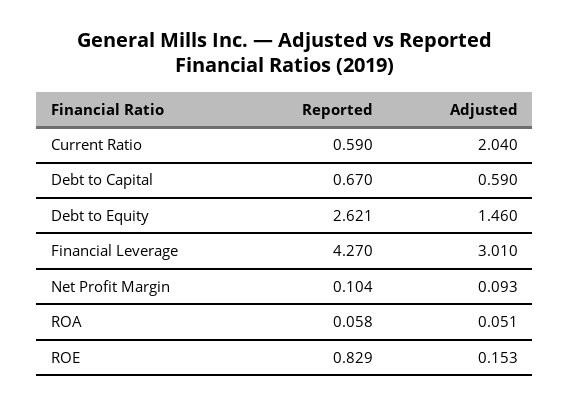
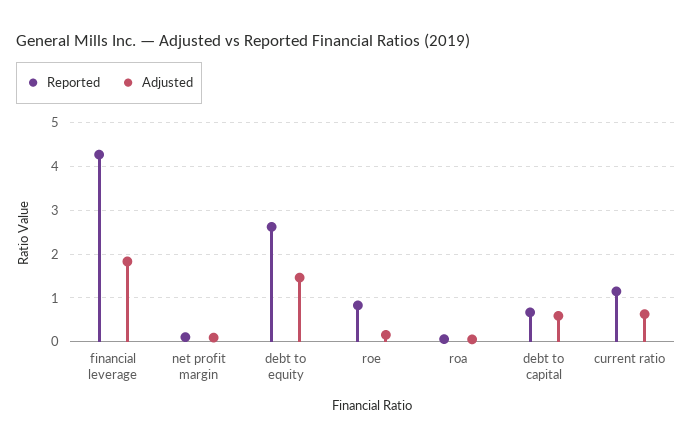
Reported, Current Ratio: 0.59 -> 1.2
Adjusted, Current Ratio: 2.04 -> 0.6
Adjusted, Financial Leverage: 3.01 -> 1.8

